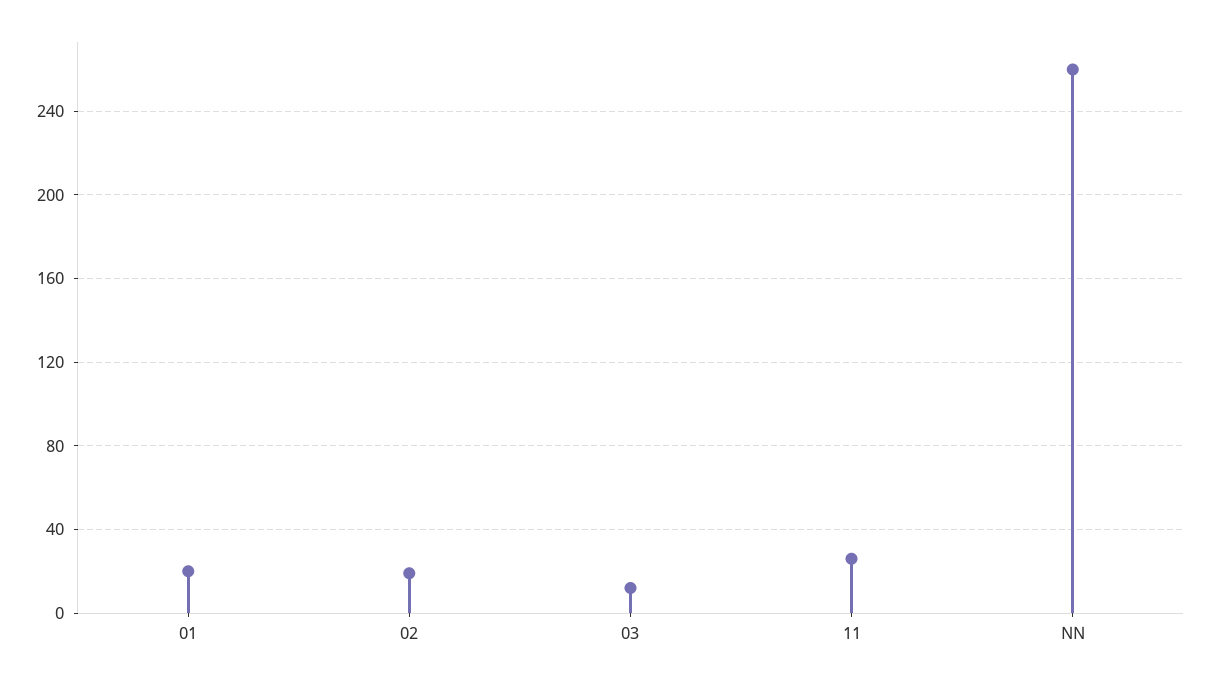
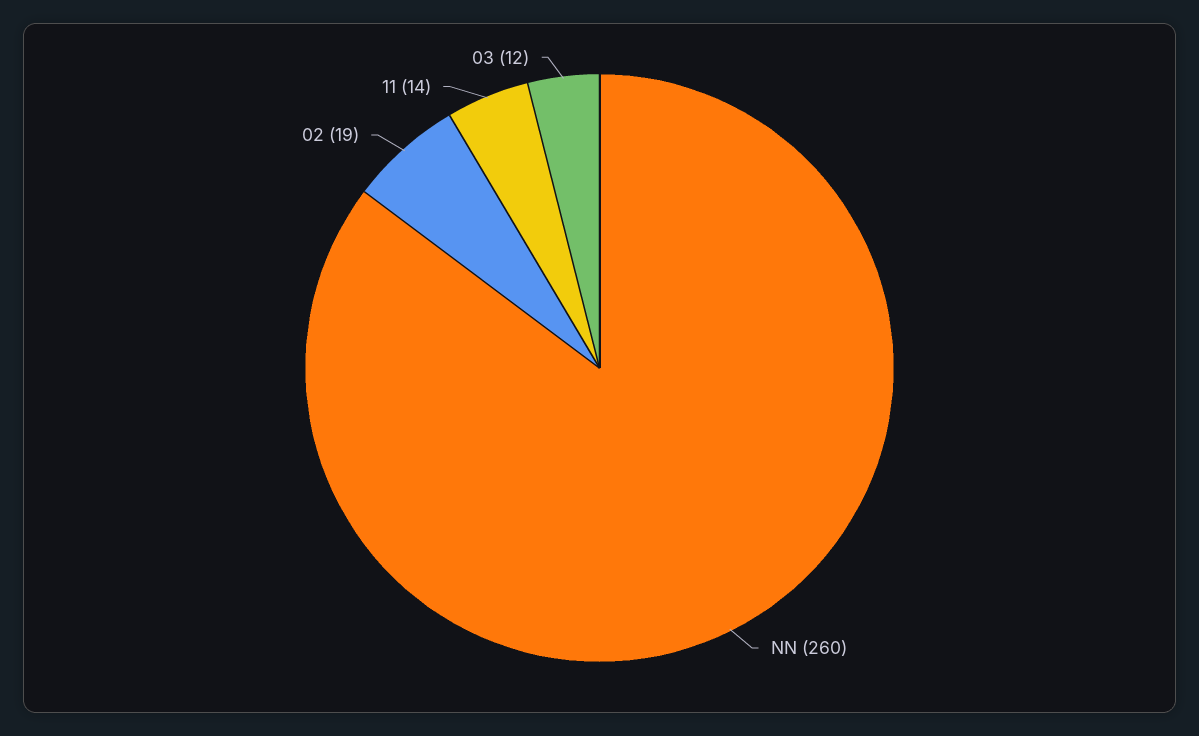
01: 20 -> none
11: 25 -> 14

